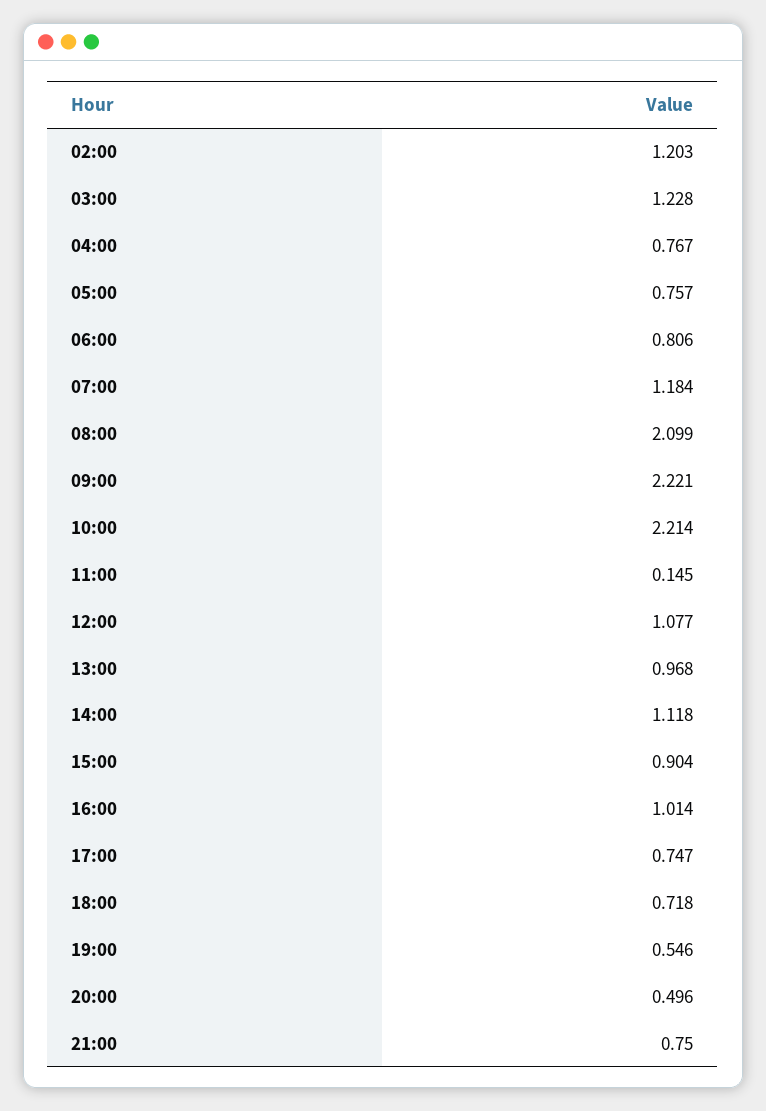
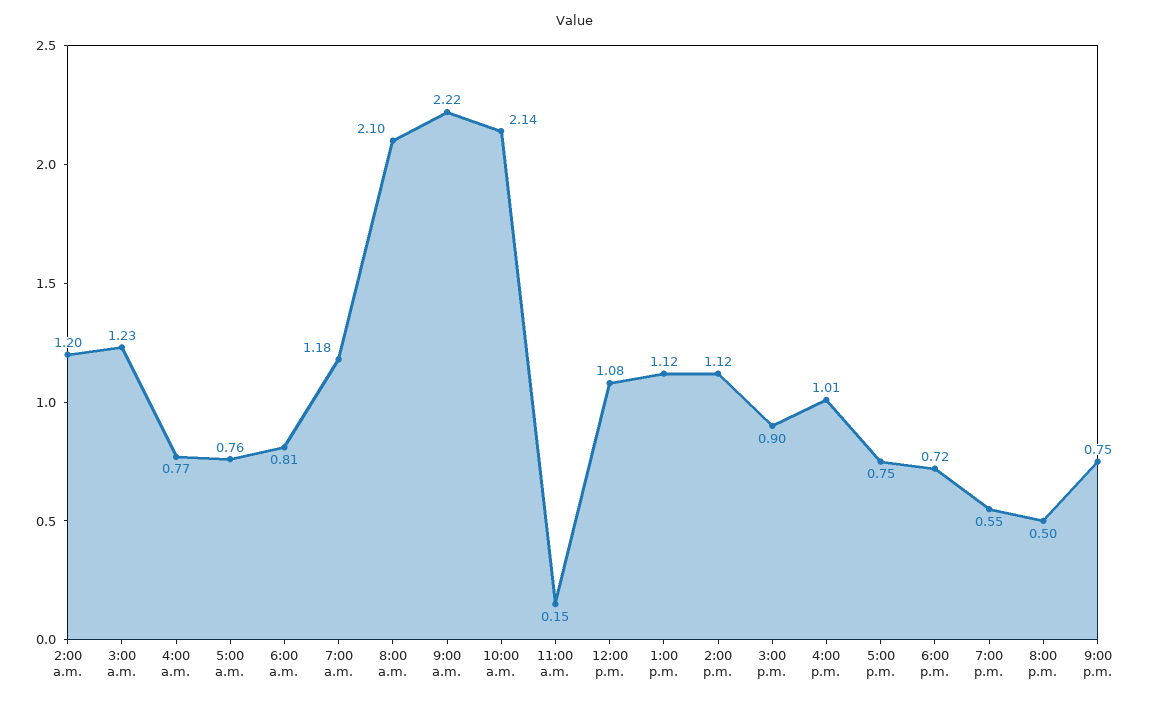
10:00: 2.214 -> 2.14
13:00: 0.968 -> 1.12

